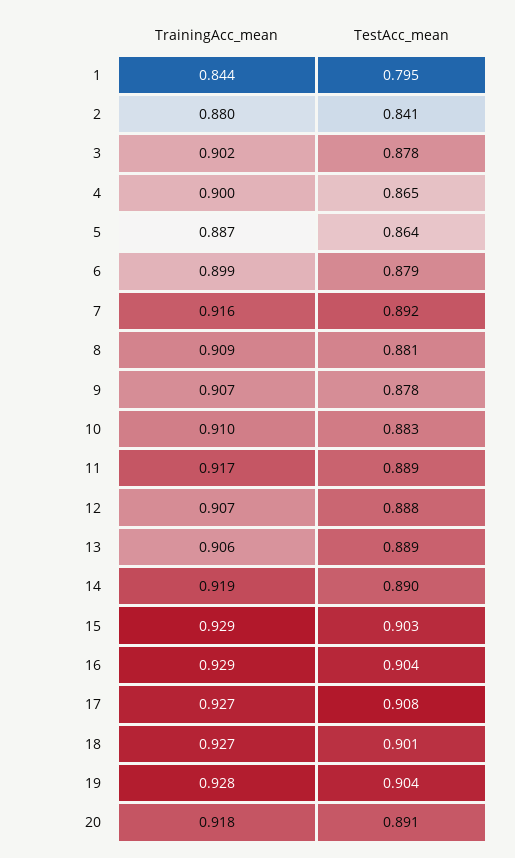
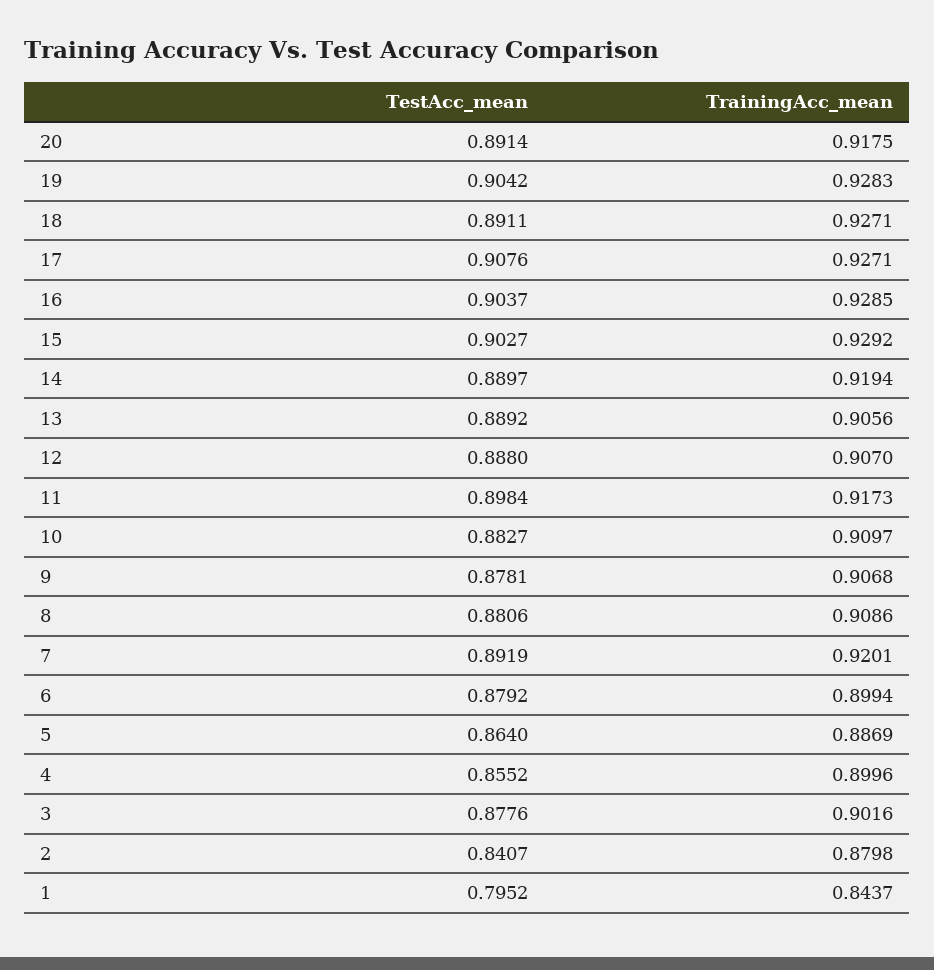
TestAcc_mean, 4: 0.865 -> 0.8552
TrainingAcc_mean, 7: 0.916 -> 0.9201
TestAcc_mean, 11: 0.889 -> 0.8984
TestAcc_mean, 18: 0.901 -> 0.8911

